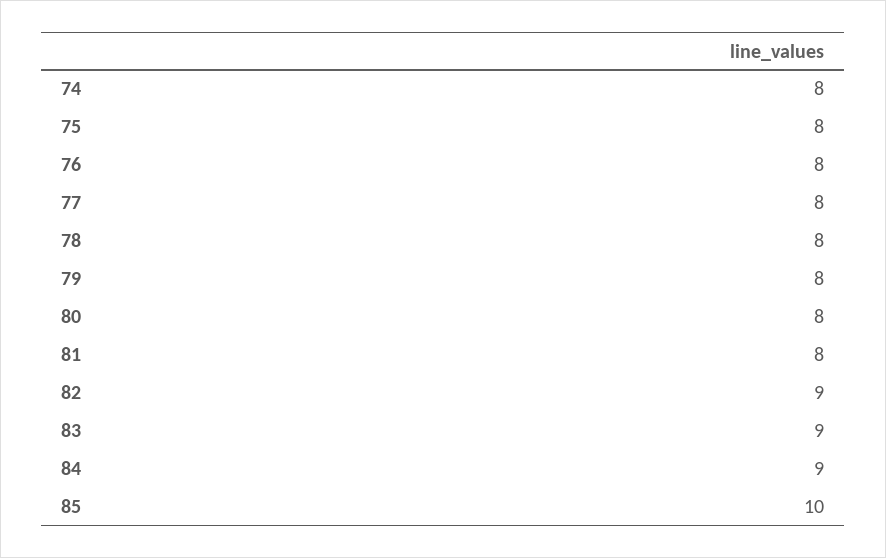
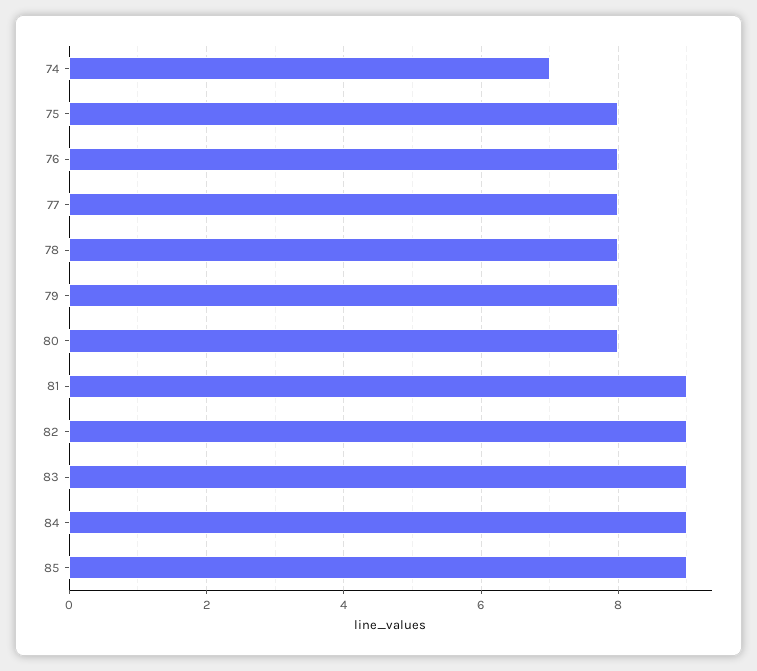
74: 8 -> 7
81: 8 -> 9
85: 10 -> 9

